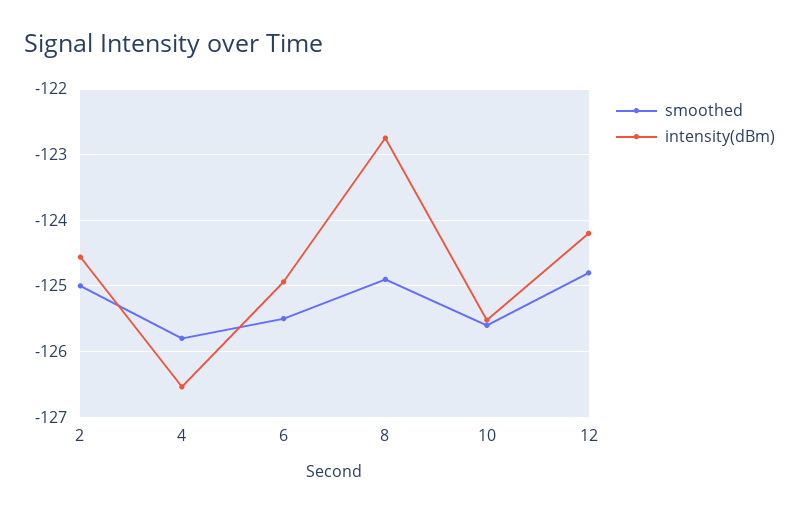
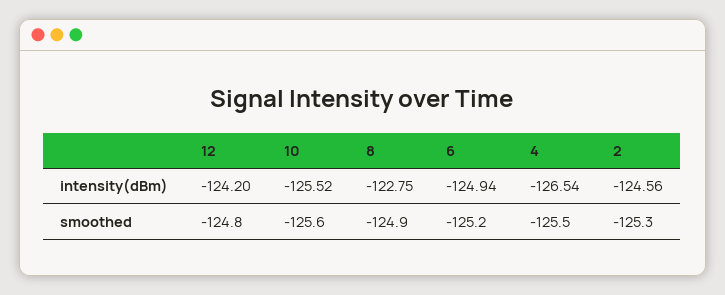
smoothed, 2: -125 -> -125.3
smoothed, 4: -125.8 -> -125.5
smoothed, 6: -125.5 -> -125.2

